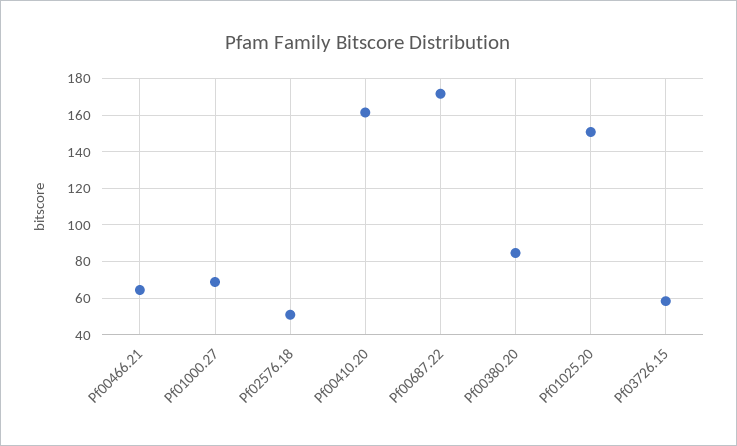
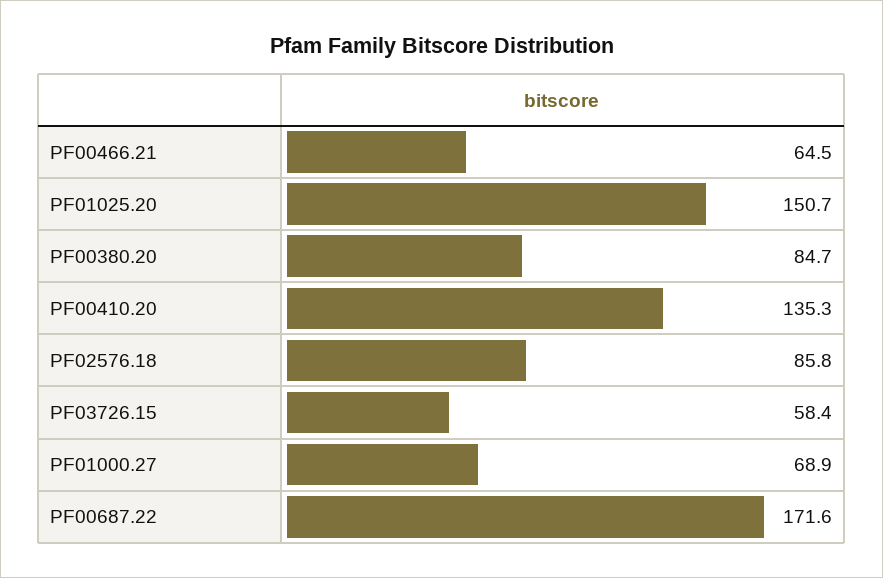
Pf02576.18: 50 -> 85.8
Pf00410.20: 160 -> 135.3

